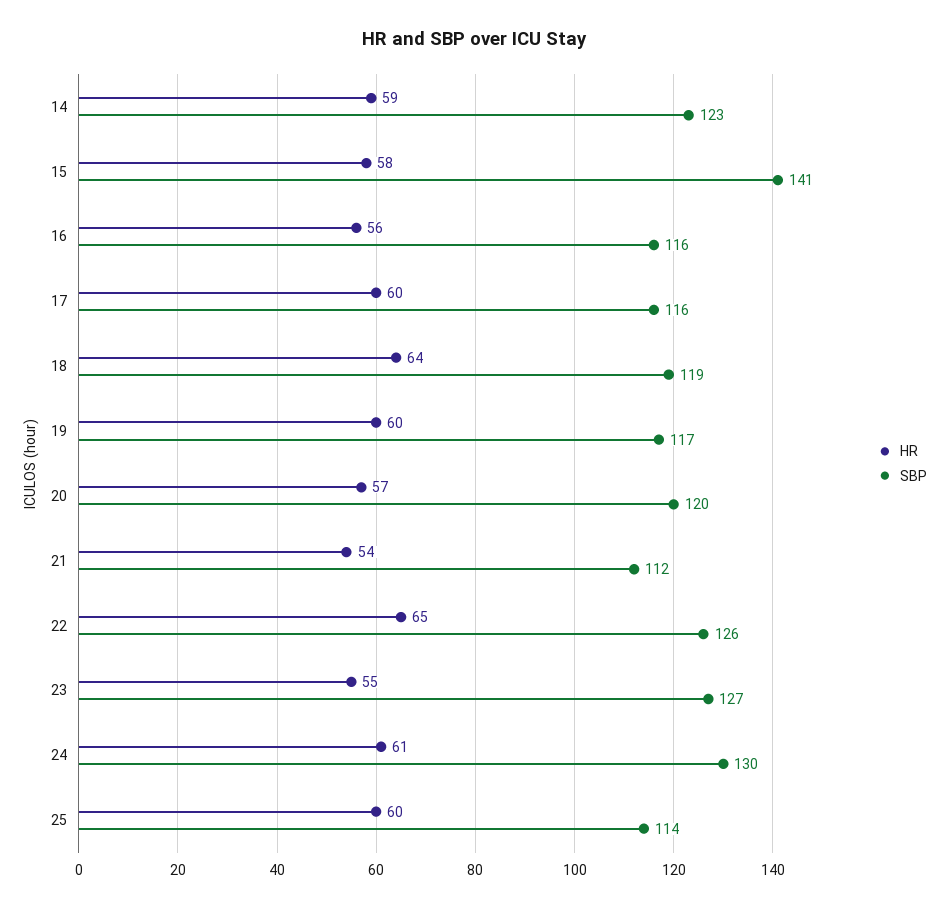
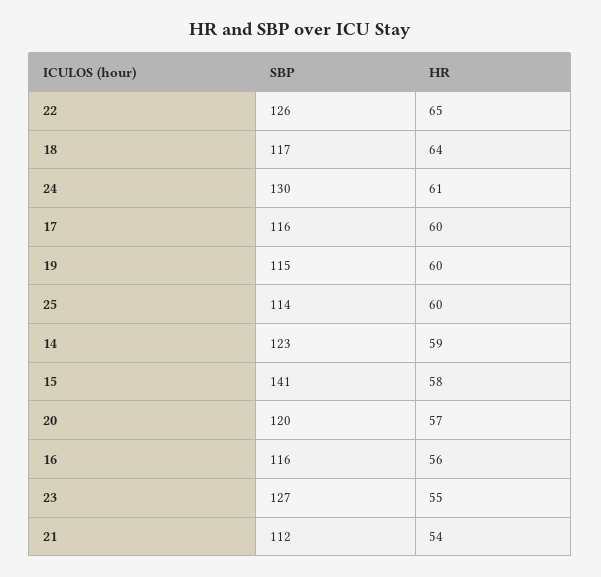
SBP, 18: 119 -> 117
SBP, 19: 117 -> 115

